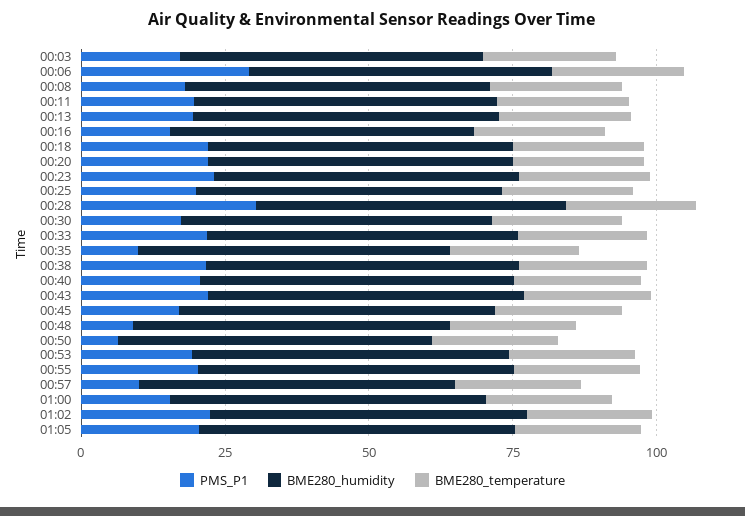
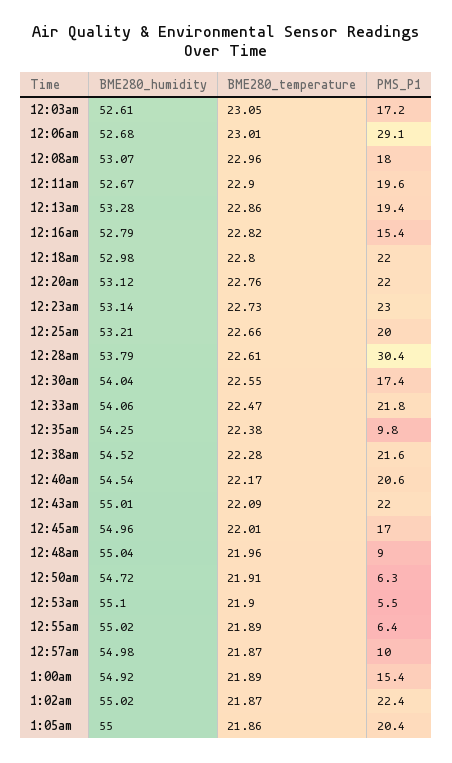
PMS_P1, 00:53: 20 -> 5.5
PMS_P1, 00:55: 20 -> 6.4

